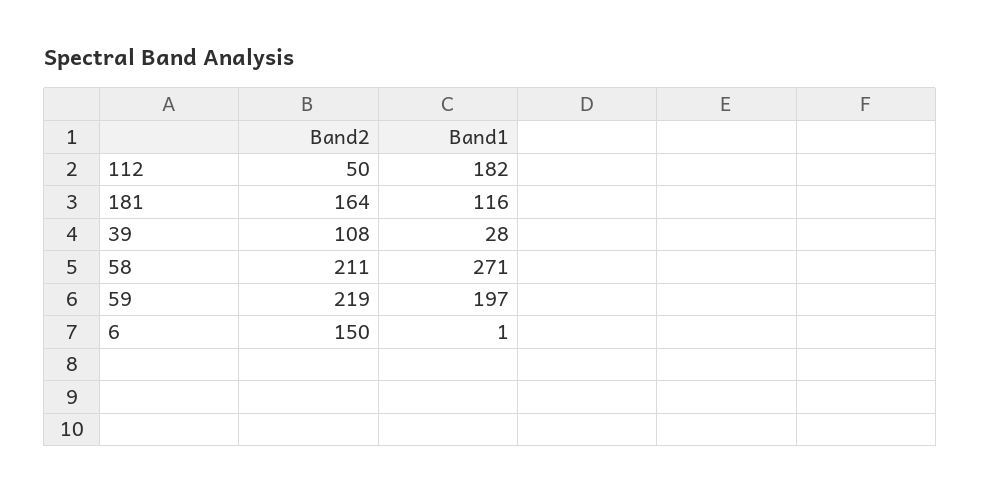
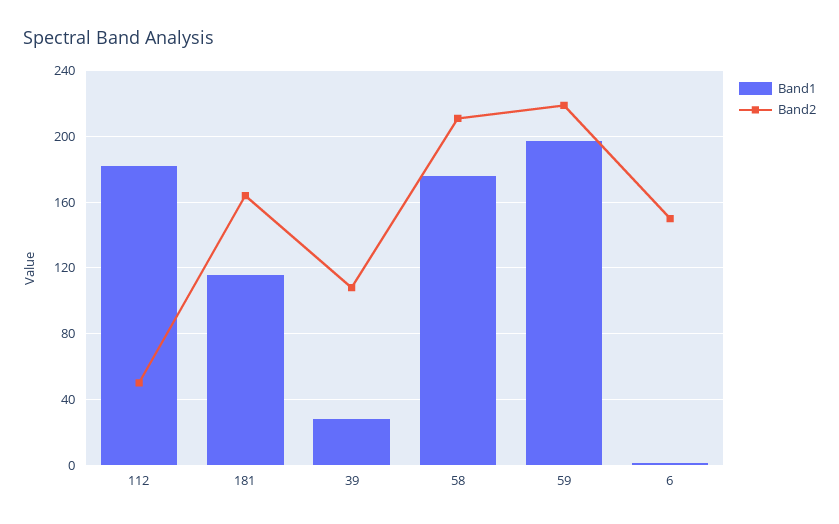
Band1, 58: 271 -> 175

